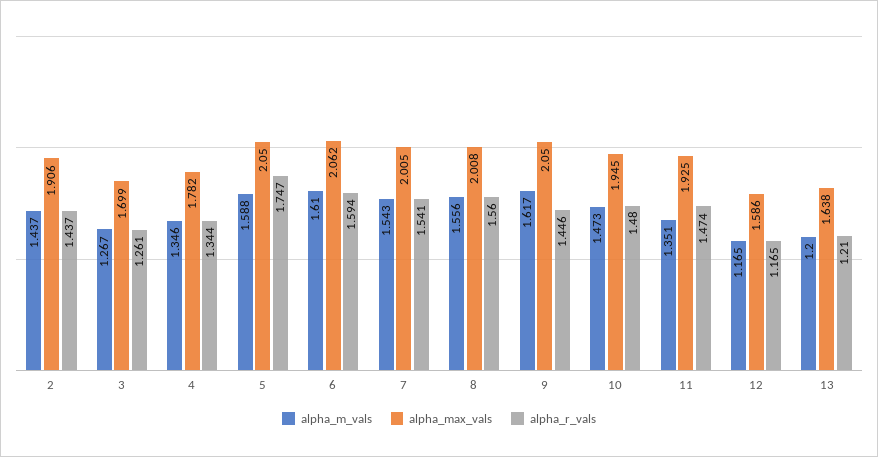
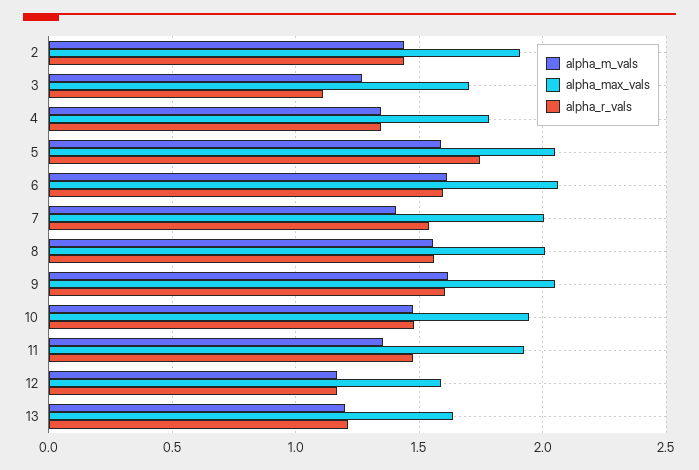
alpha_r_vals, 3: 1.261 -> 1.1
alpha_m_vals, 7: 1.543 -> 1.4
alpha_r_vals, 9: 1.446 -> 1.6

